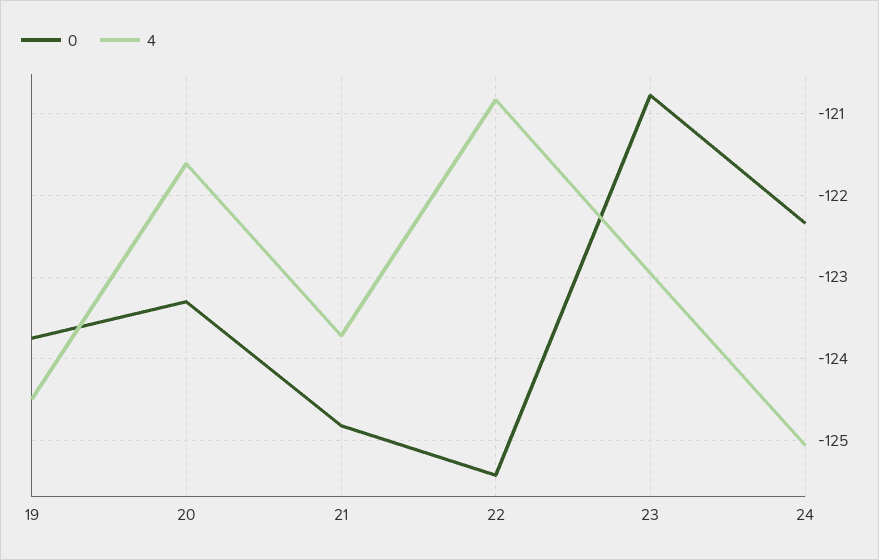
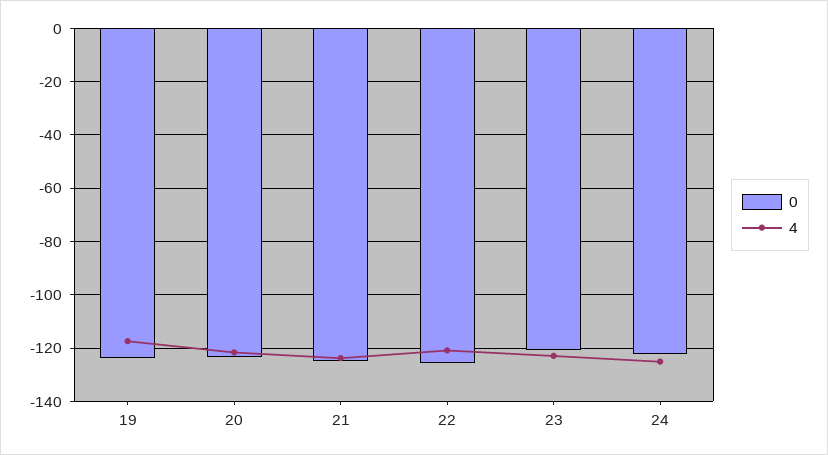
4, 19: -124.5 -> -117.5

